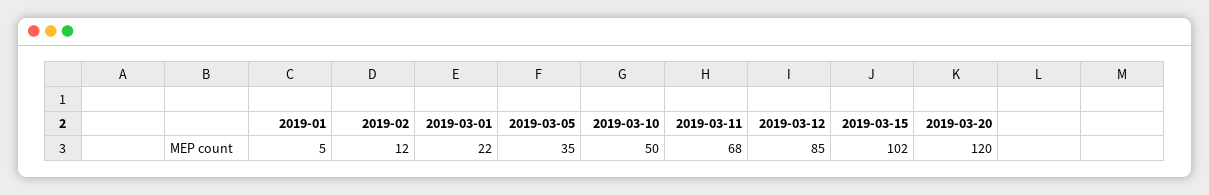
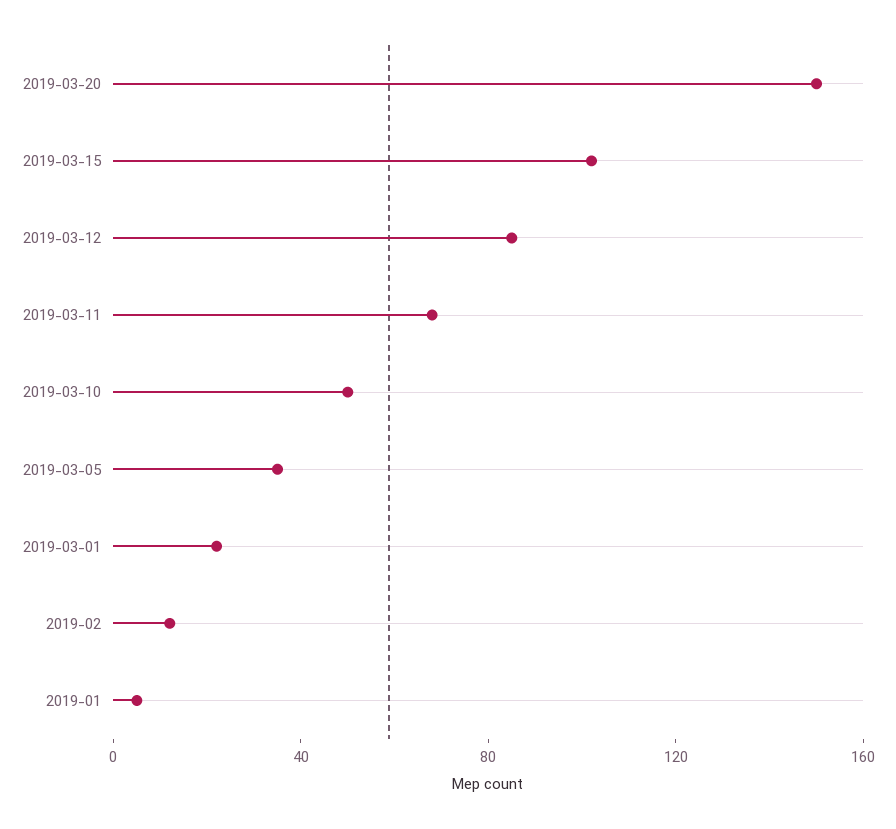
2019-03-20: 120 -> 150

